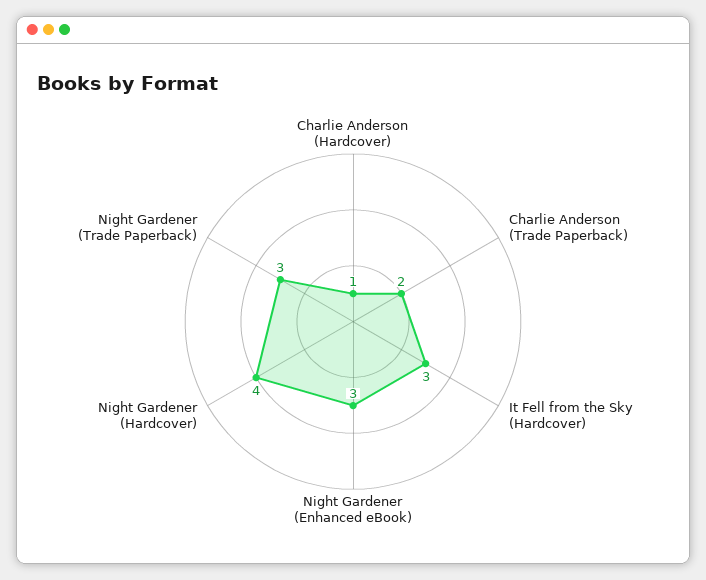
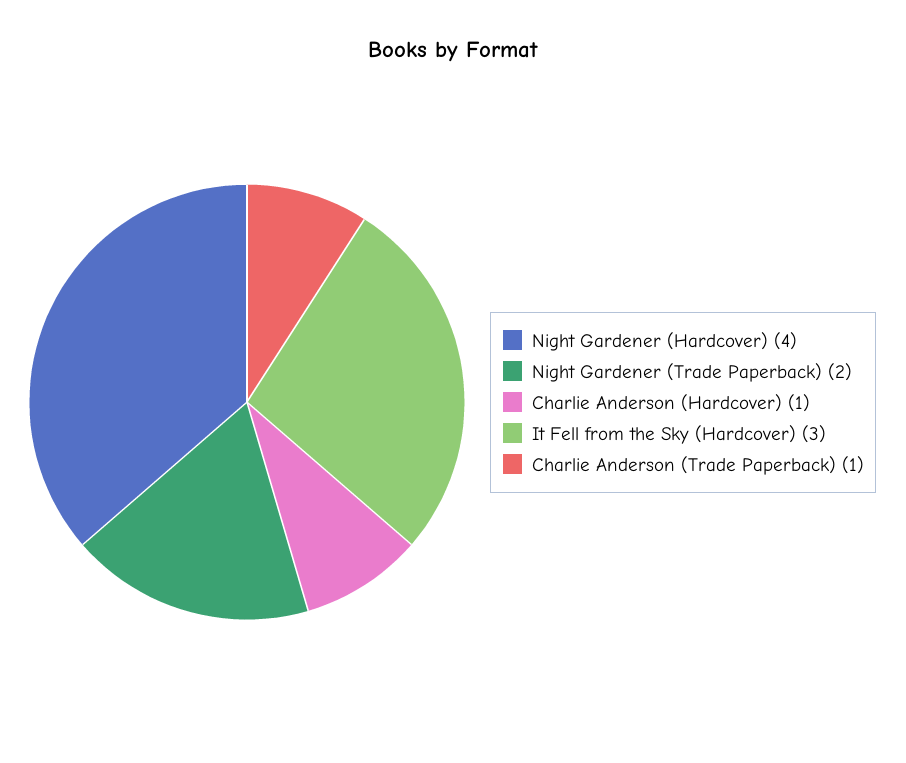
Charlie Anderson (Trade Paperback): 2 -> 1
Night Gardener (Enhanced eBook): 3 -> none
Night Gardener (Trade Paperback): 3 -> 2

